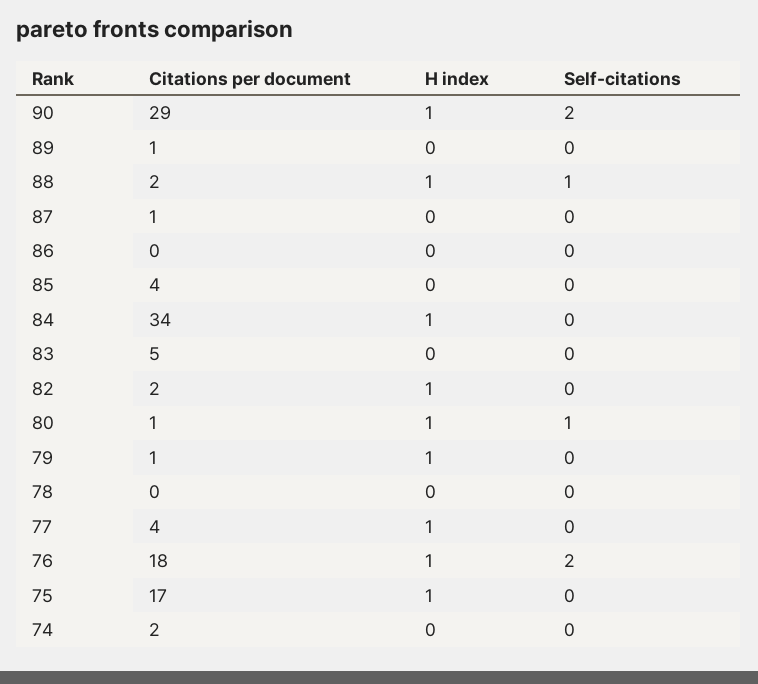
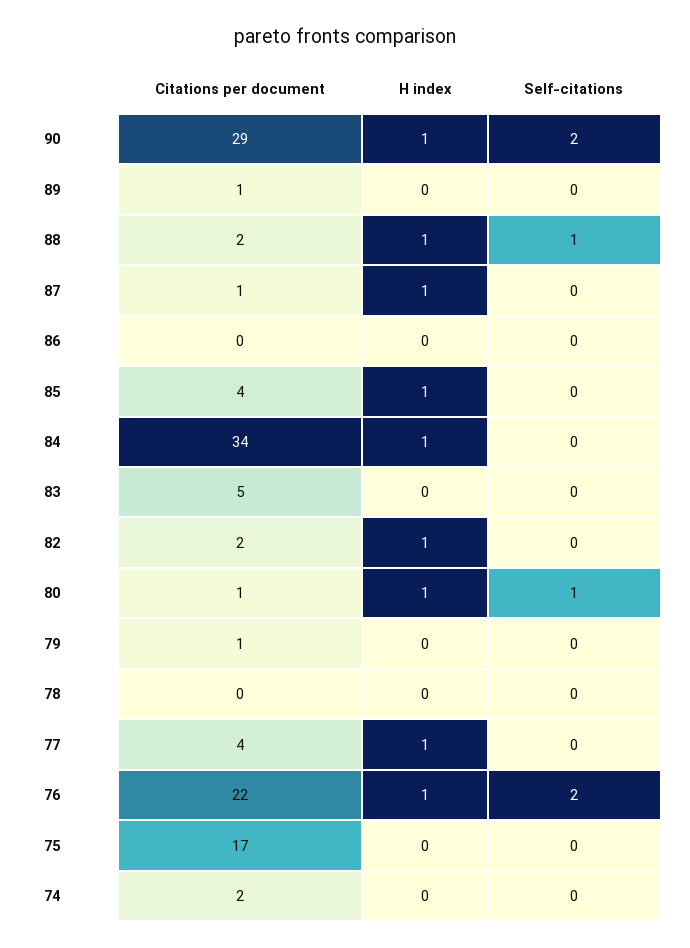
H index, 87: 0 -> 1
H index, 85: 0 -> 1
H index, 79: 1 -> 0
Citations per document, 76: 18 -> 22
H index, 75: 1 -> 0

